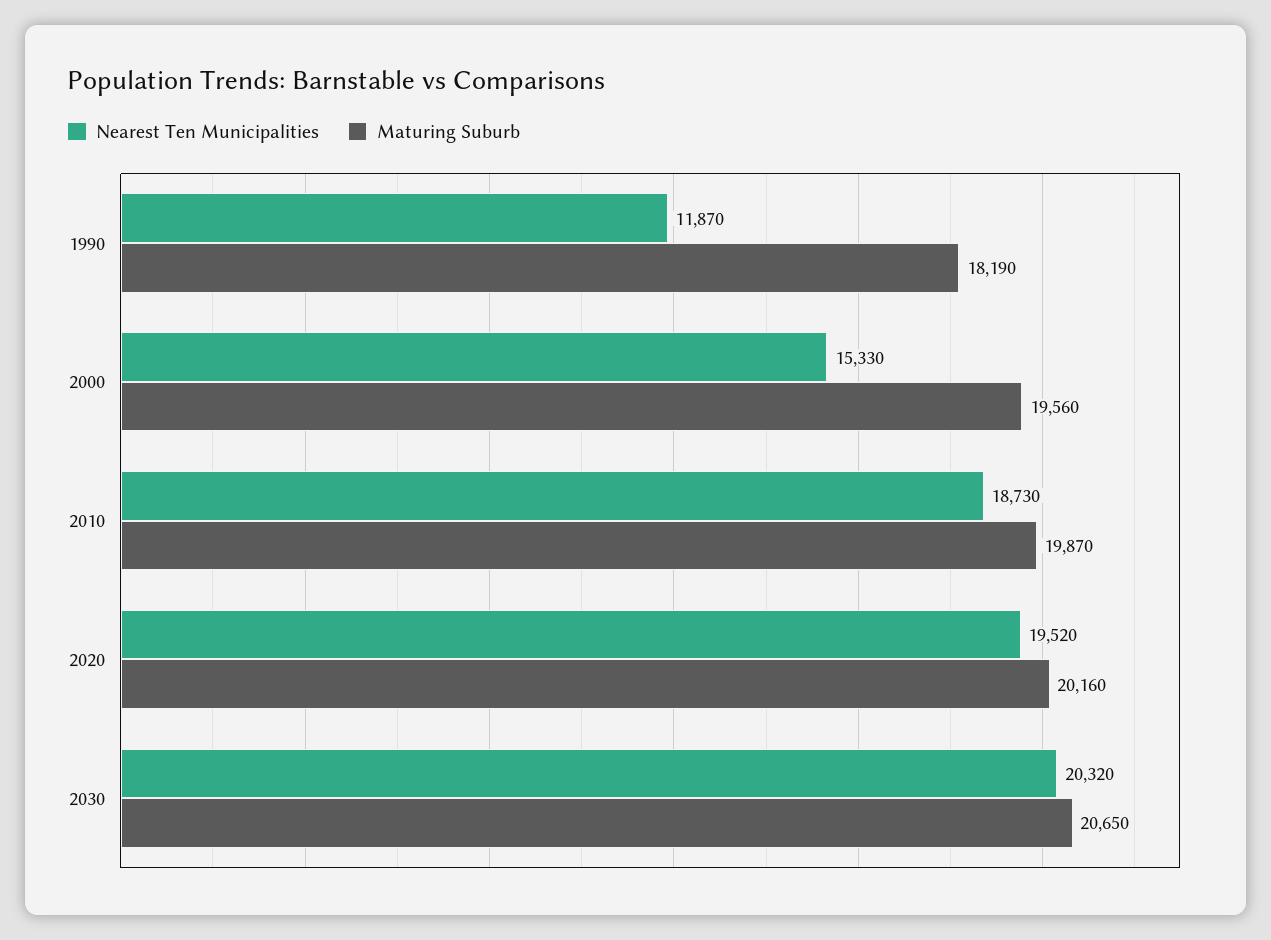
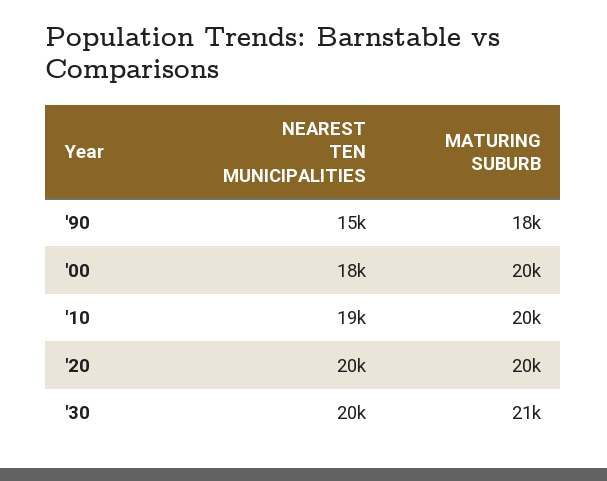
Nearest Ten Municipalities, 1990: 11870 -> 15000
Nearest Ten Municipalities, 2000: 15330 -> 18000

